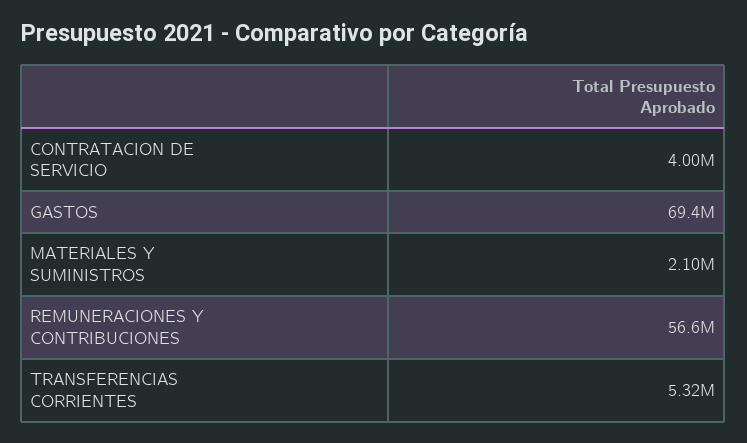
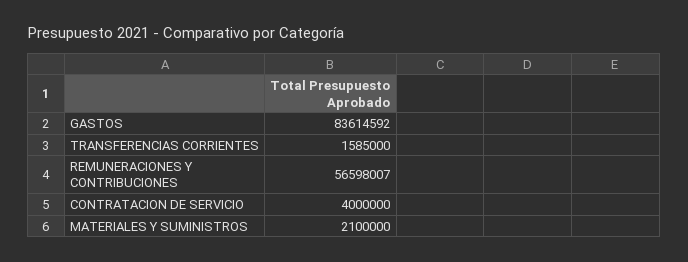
GASTOS: 69400000 -> 83614592
TRANSFERENCIAS CORRIENTES: 5320000 -> 1585000

